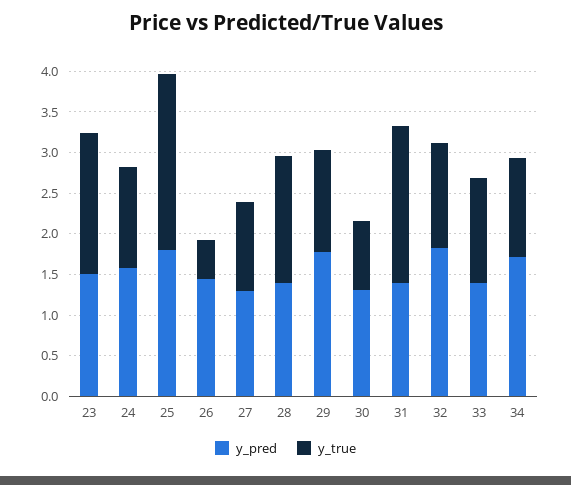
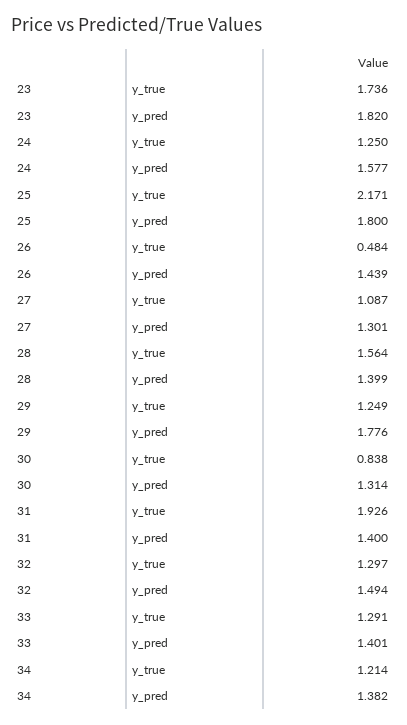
y_pred, 23: 1.5 -> 1.82
y_pred, 32: 1.8 -> 1.494
y_pred, 34: 1.7 -> 1.382

